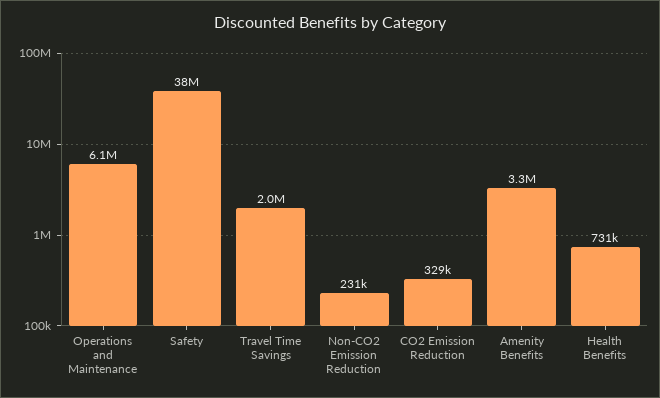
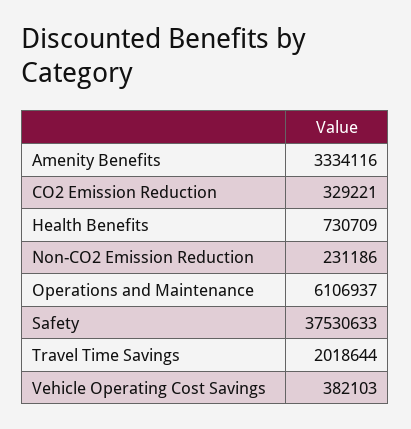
Vehicle Operating Cost Savings: none -> 382103

